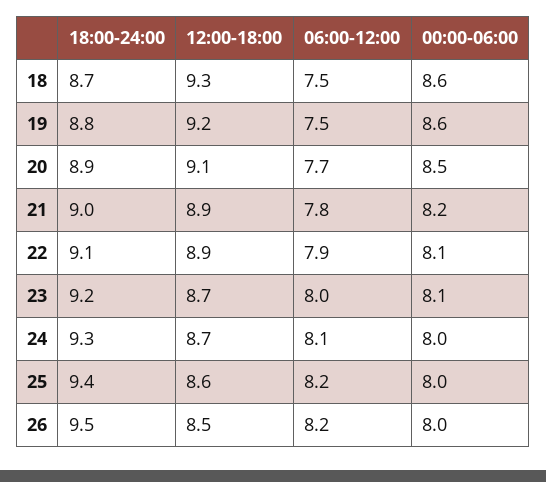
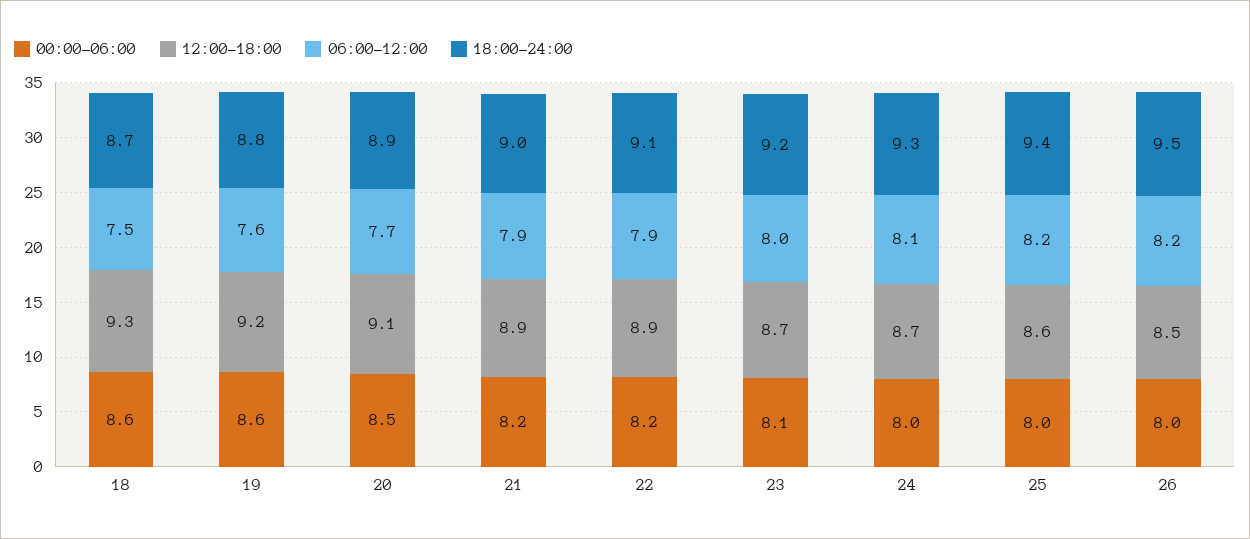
06:00-12:00, 19: 7.5 -> 7.6
06:00-12:00, 21: 7.8 -> 7.9
00:00-06:00, 22: 8.1 -> 8.2

